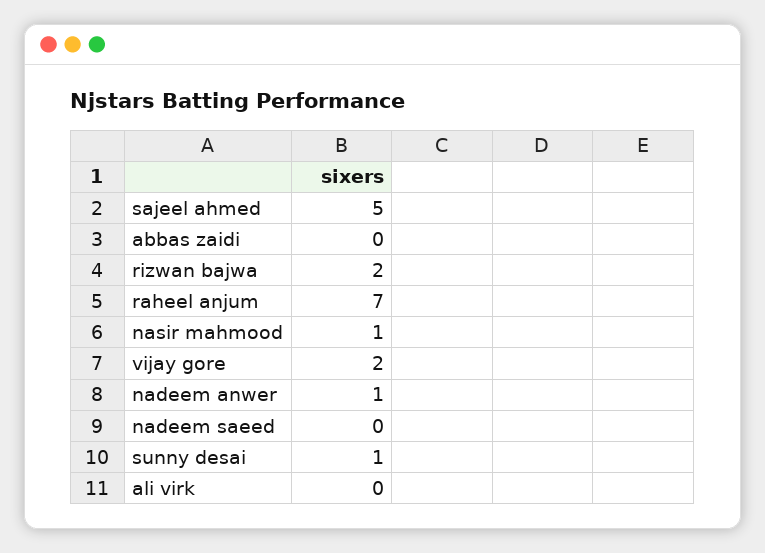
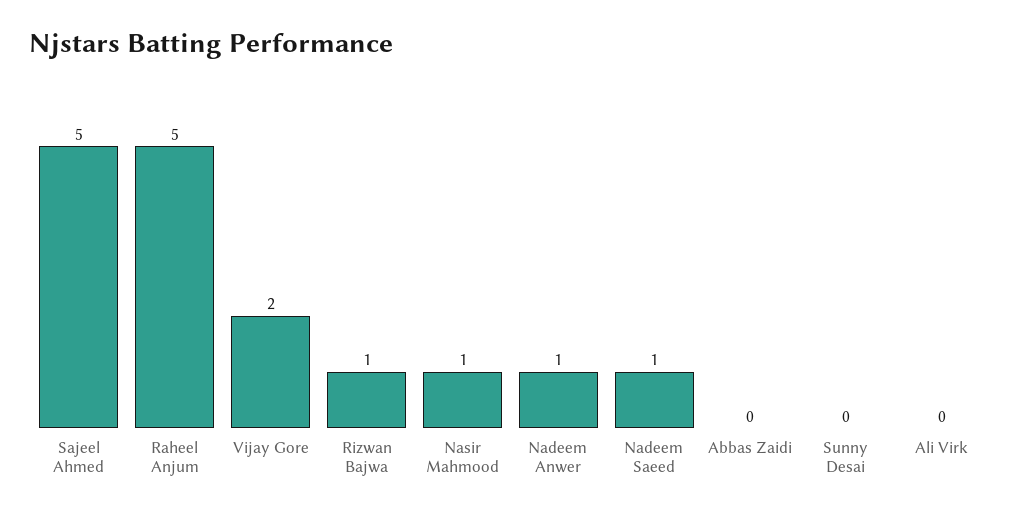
rizwan bajwa: 2 -> 1
raheel anjum: 7 -> 5
nadeem saeed: 0 -> 1
sunny desai: 1 -> 0

